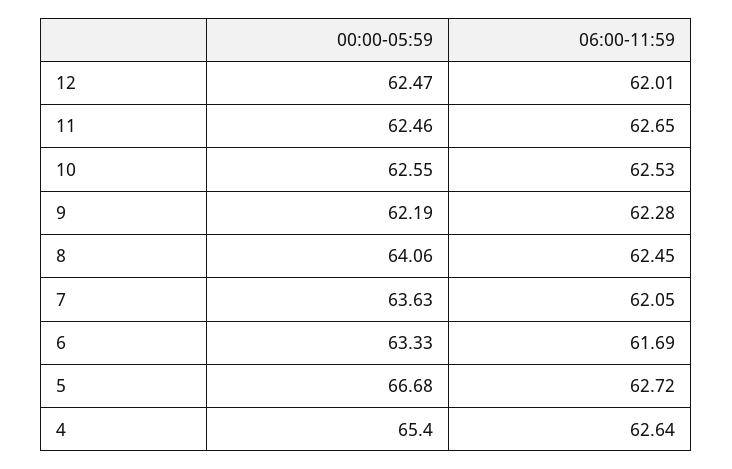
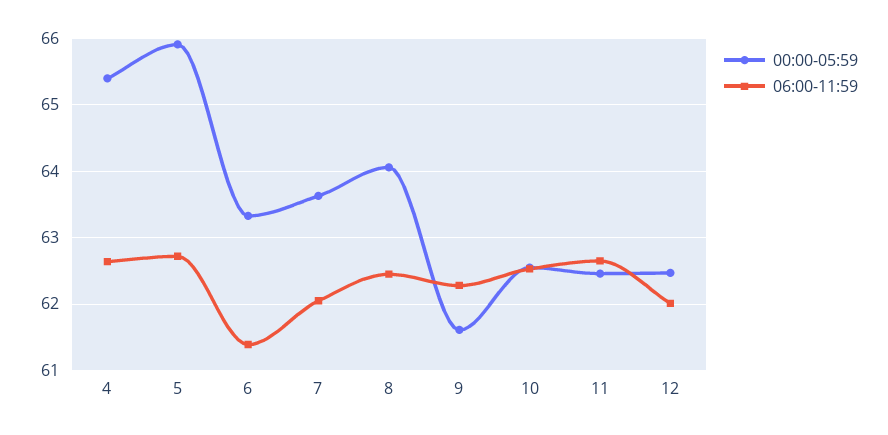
00:00-05:59, 9: 62.19 -> 61.6
06:00-11:59, 6: 61.69 -> 61.4
00:00-05:59, 5: 66.68 -> 65.9

